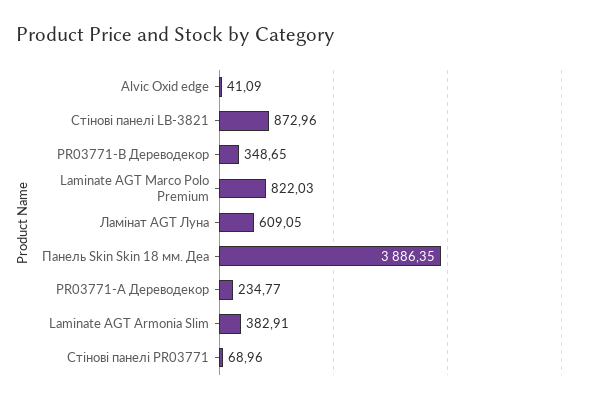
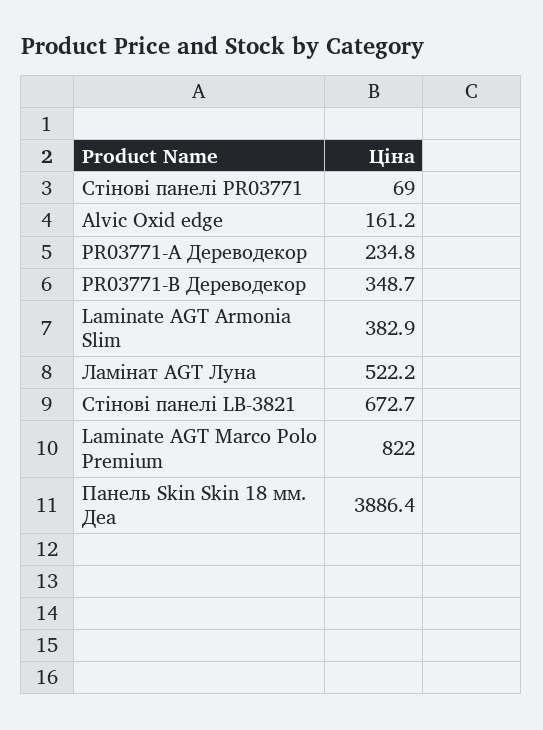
Alvic Oxid edge: 41.09 -> 161.2
Стінові панелі LB-3821: 872.96 -> 672.7
Ламінат AGT Луна: 609.05 -> 522.2

